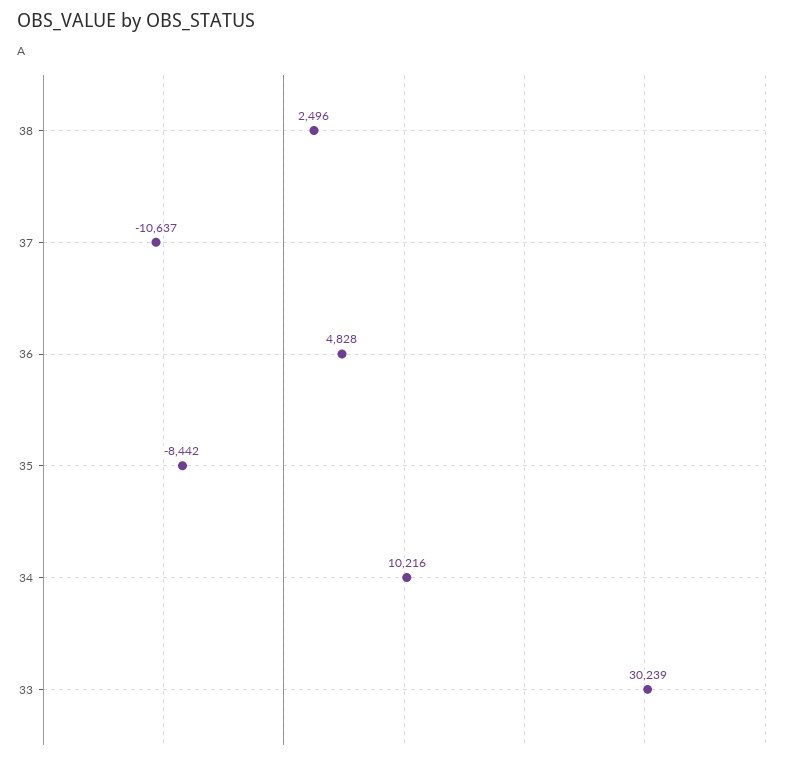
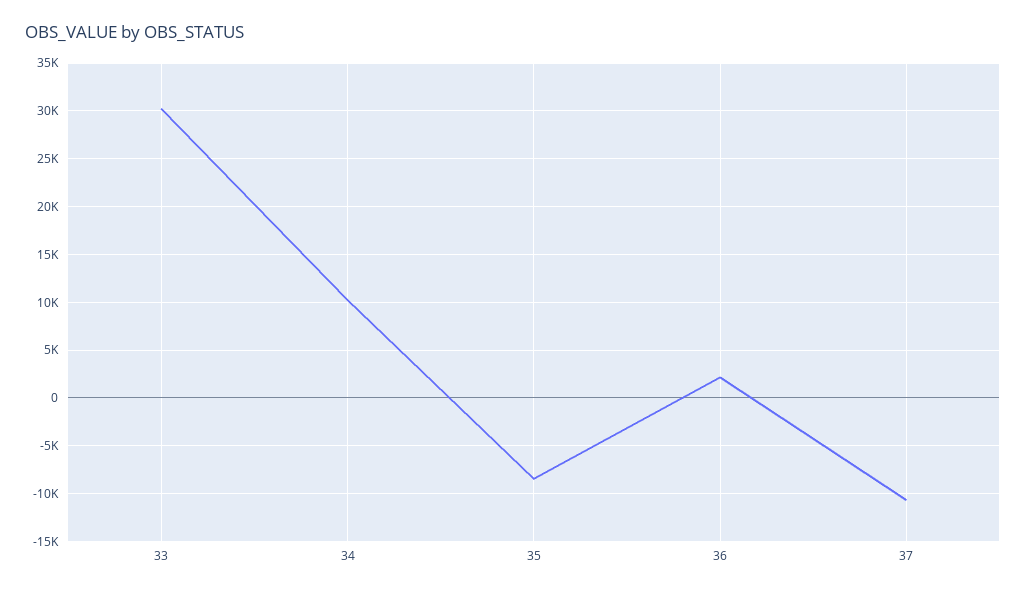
38: 2496 -> none
36: 4828 -> 2000

